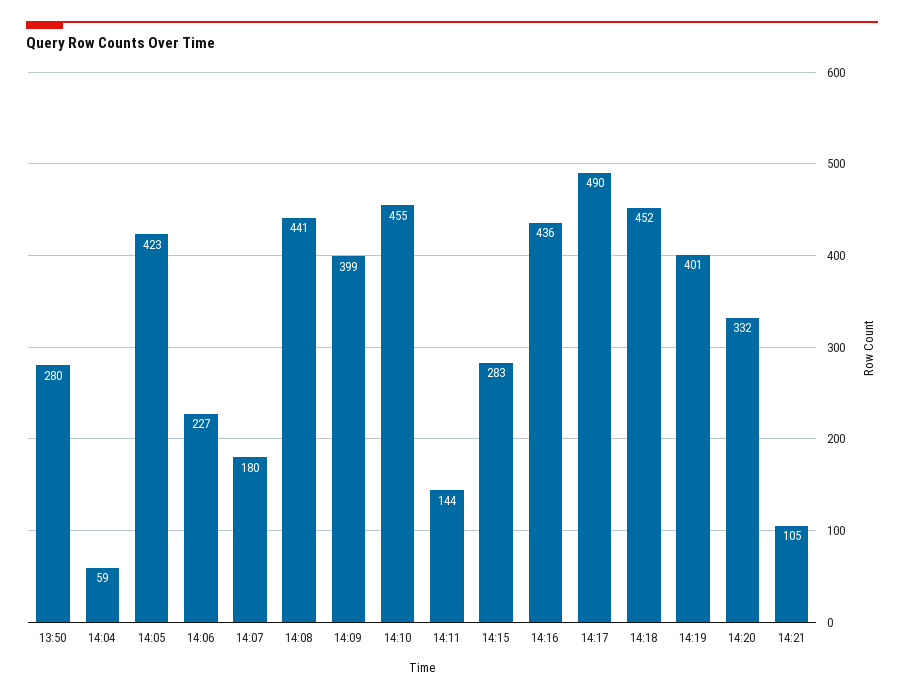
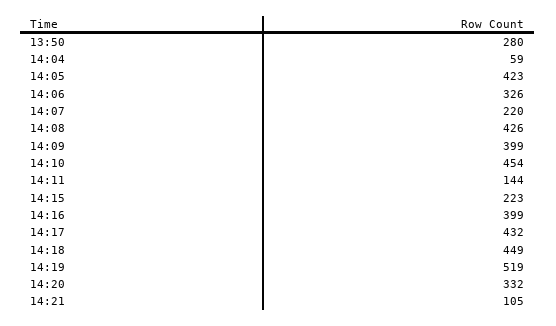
14:06: 227 -> 326
14:07: 180 -> 220
14:08: 441 -> 426
14:10: 455 -> 454
14:15: 283 -> 223
14:16: 436 -> 399
14:17: 490 -> 432
14:18: 452 -> 449
14:19: 401 -> 519

